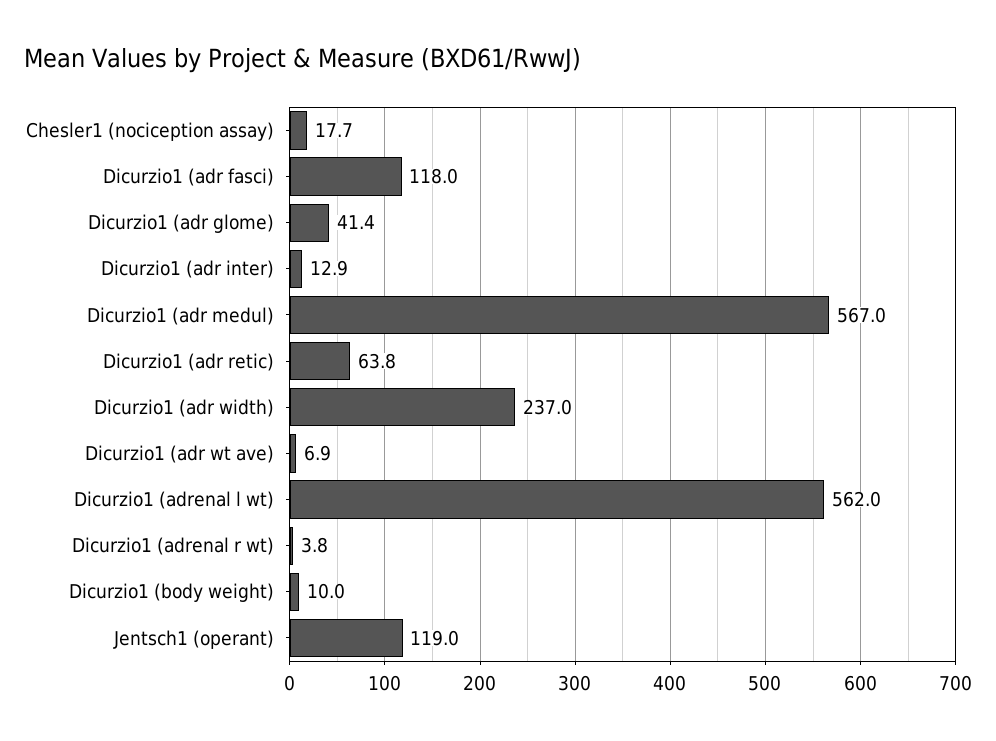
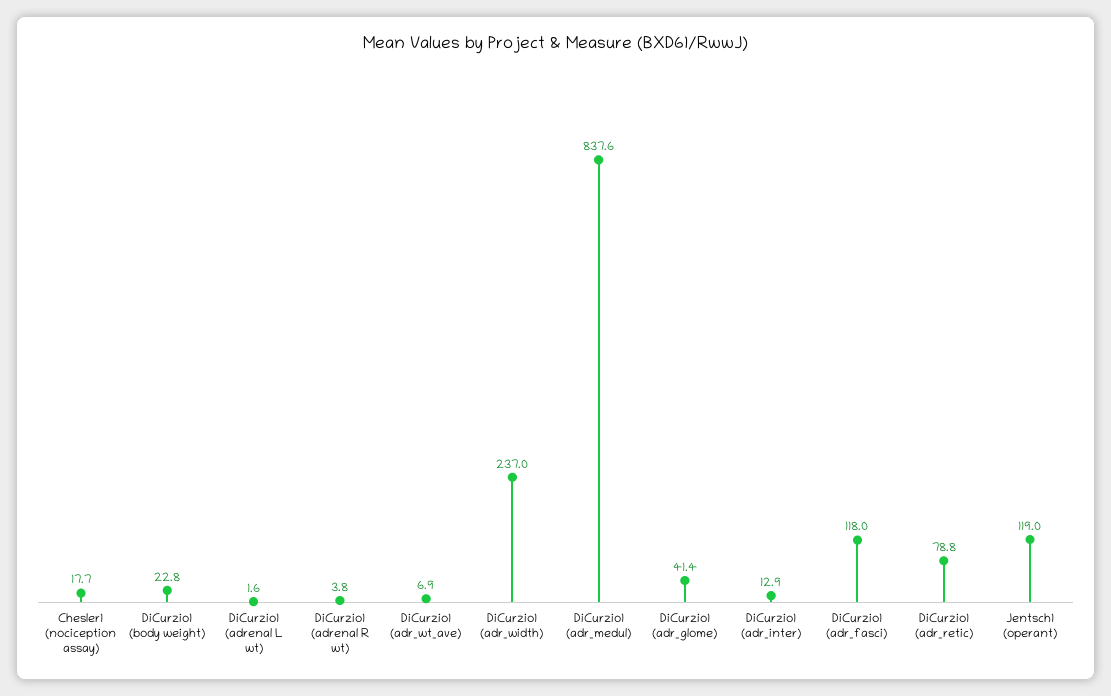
Dicurzio1 (adr medul): 567 -> 837.6
Dicurzio1 (adr retic): 63.8 -> 78.8
Dicurzio1 (adrenal l wt): 562 -> 1.6
Dicurzio1 (body weight): 10 -> 22.8

